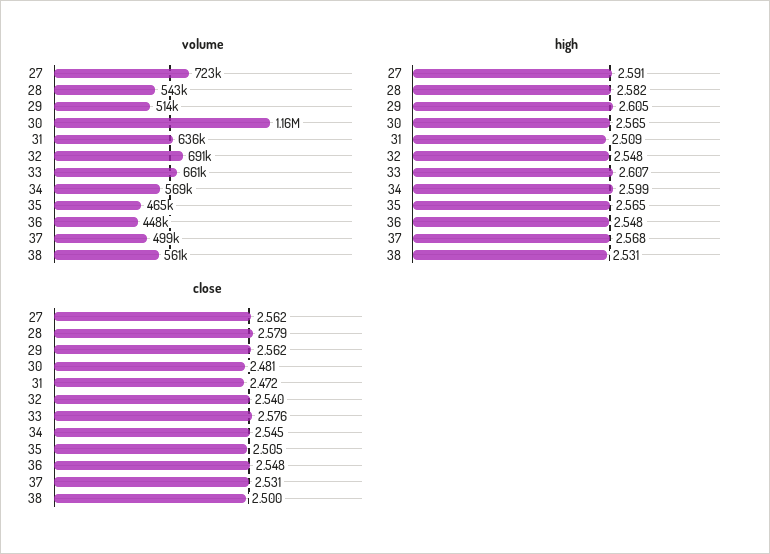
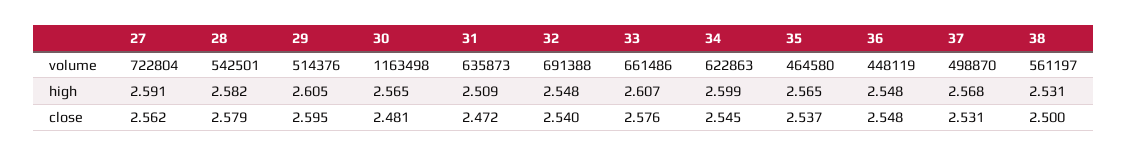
volume, 34: 569000 -> 622863
close, 29: 2.562 -> 2.595
close, 35: 2.505 -> 2.537

